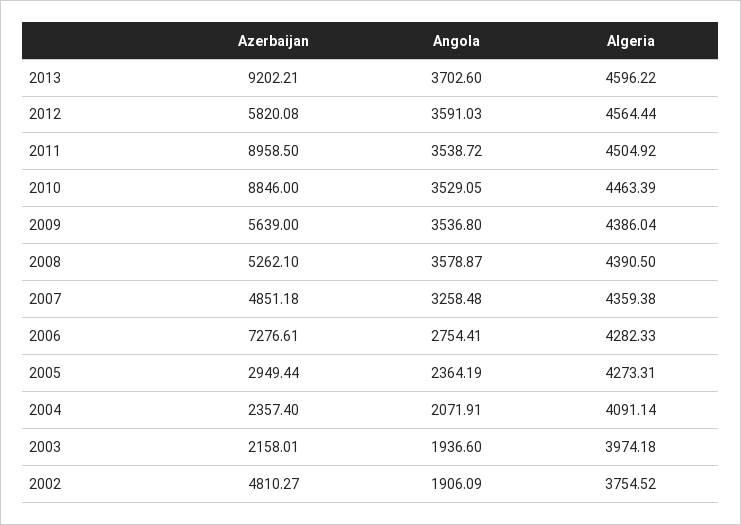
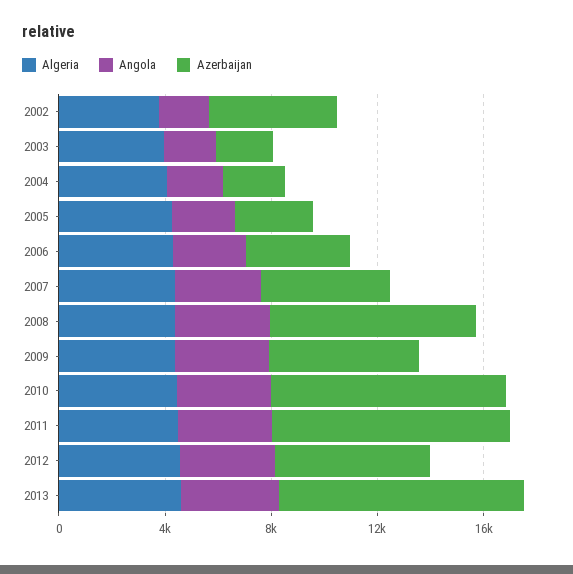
Azerbaijan, 2008: 5262.1 -> 8000
Azerbaijan, 2006: 7276.61 -> 4000

